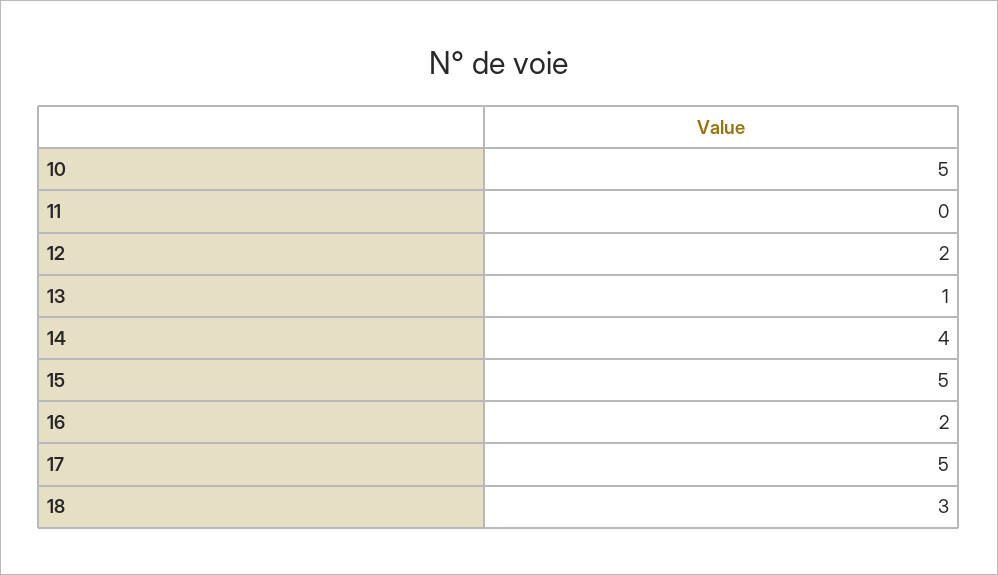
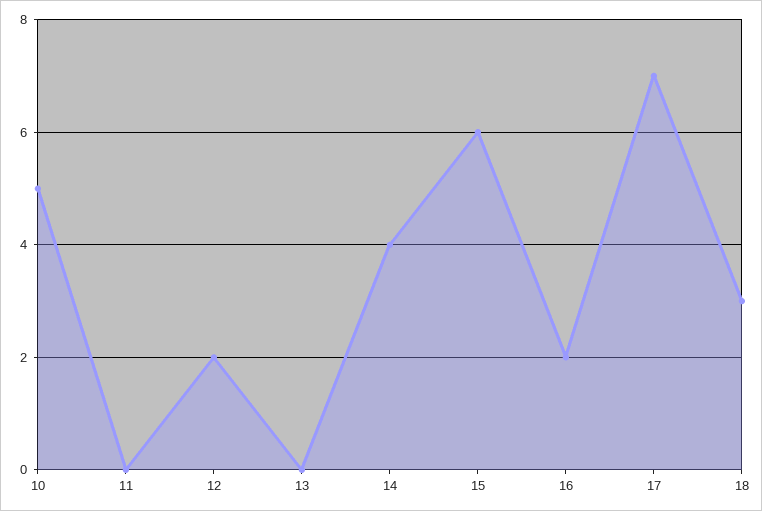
13: 1 -> 0
15: 5 -> 6
17: 5 -> 7

